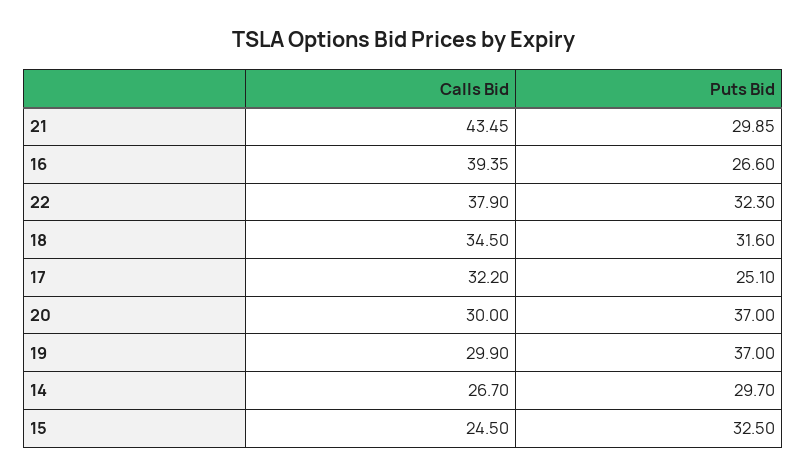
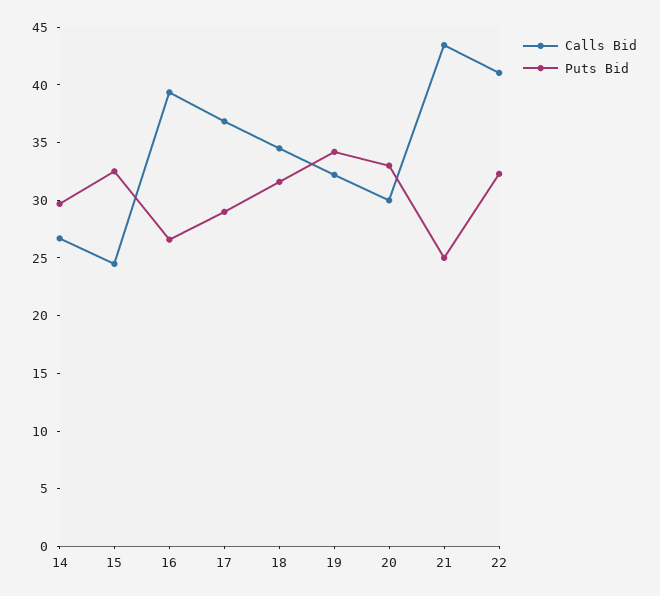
Puts Bid, 21: 29.85 -> 25
Calls Bid, 22: 37.9 -> 41
Calls Bid, 17: 32.2 -> 37
Puts Bid, 17: 25.1 -> 29
Puts Bid, 20: 37 -> 33
Calls Bid, 19: 29.9 -> 32
Puts Bid, 19: 37 -> 34

